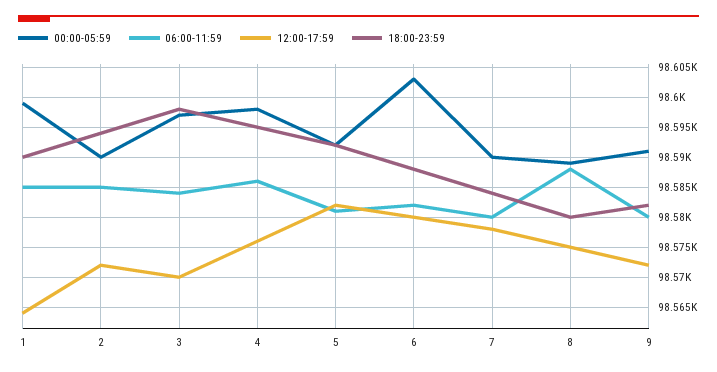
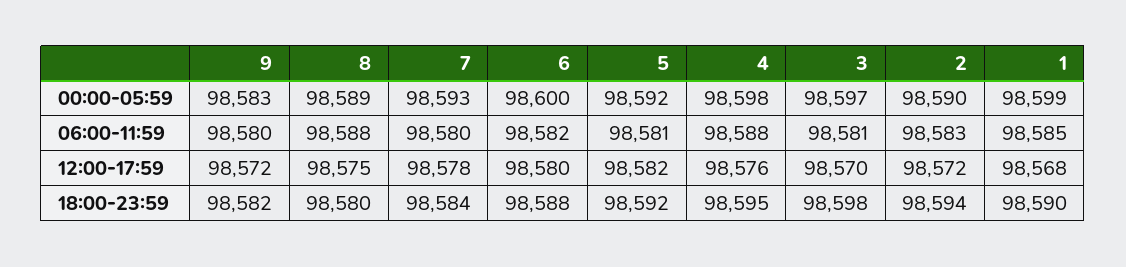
12:00-17:59, 1: 98564 -> 98568
06:00-11:59, 2: 98585 -> 98583
06:00-11:59, 3: 98584 -> 98581
06:00-11:59, 4: 98586 -> 98588
00:00-05:59, 6: 98603 -> 98600
00:00-05:59, 7: 98590 -> 98593
00:00-05:59, 9: 98591 -> 98583

